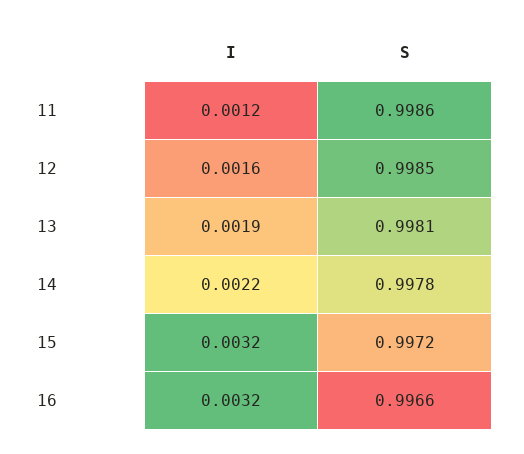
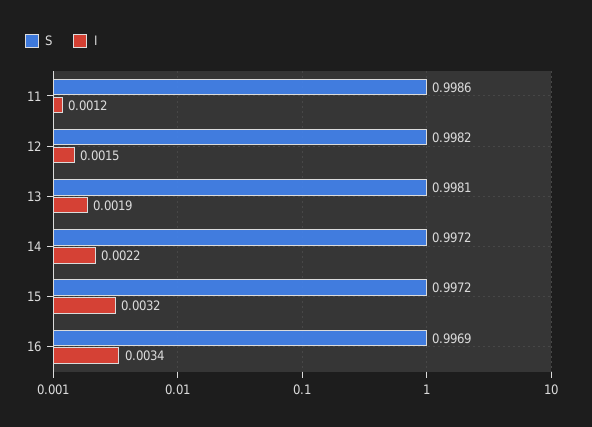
I, 12: 0.0016 -> 0.0015
S, 12: 0.9985 -> 0.9982
S, 14: 0.9978 -> 0.9972
I, 16: 0.0032 -> 0.0034
S, 16: 0.9966 -> 0.9969

